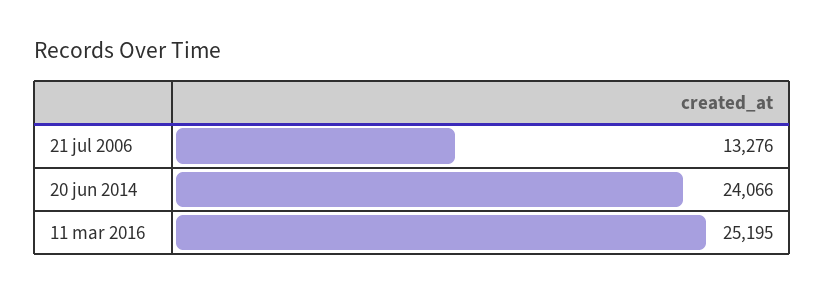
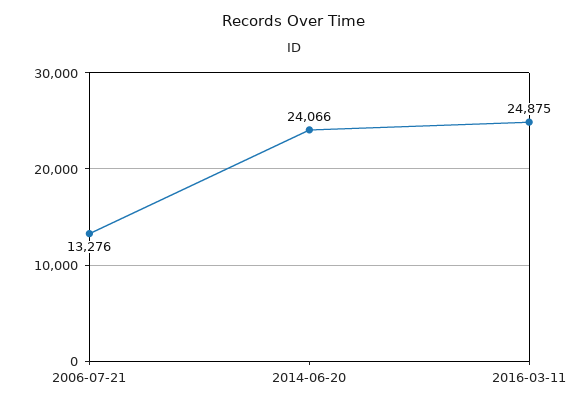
11 mar 2016: 25195 -> 24875

